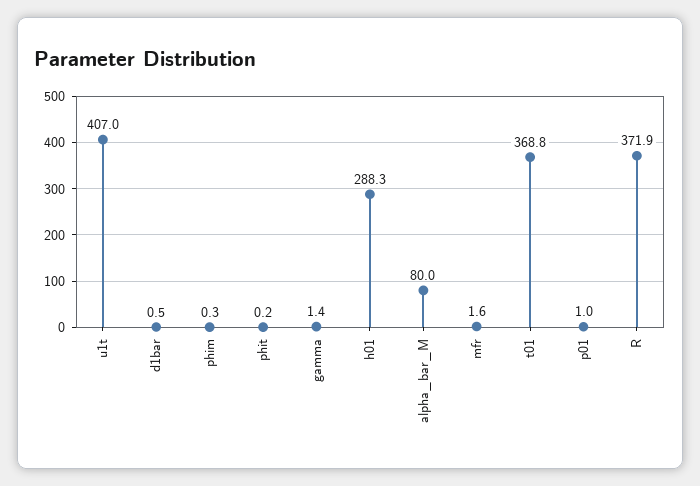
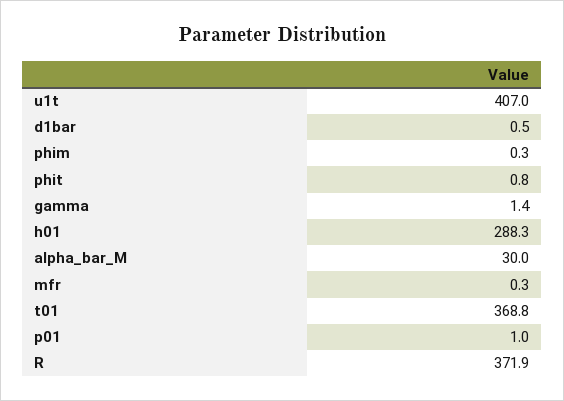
phit: 0.2 -> 0.8
alpha_bar_M: 80 -> 30
mfr: 1.6 -> 0.3

